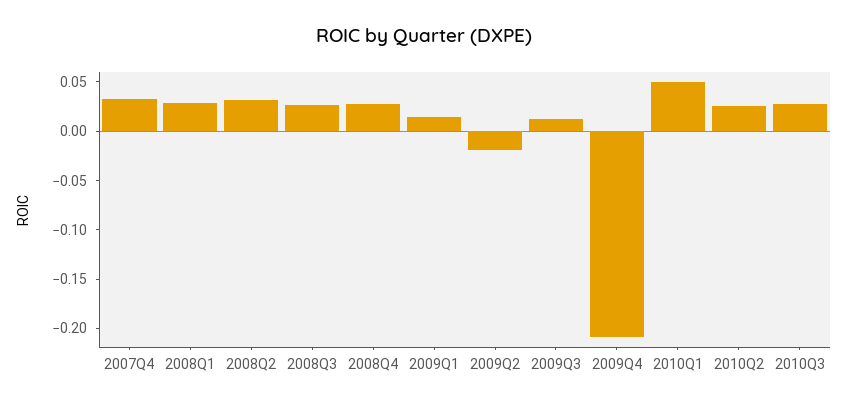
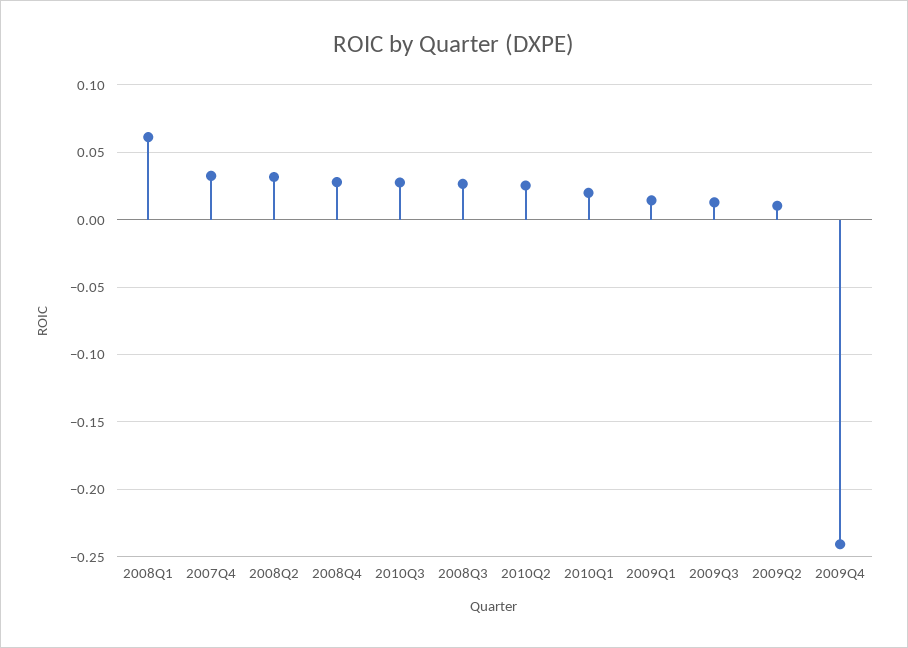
2008Q1: 0.03 -> 0.06
2009Q2: -0.02 -> 0.01
2009Q4: -0.21 -> -0.24
2010Q1: 0.05 -> 0.02

